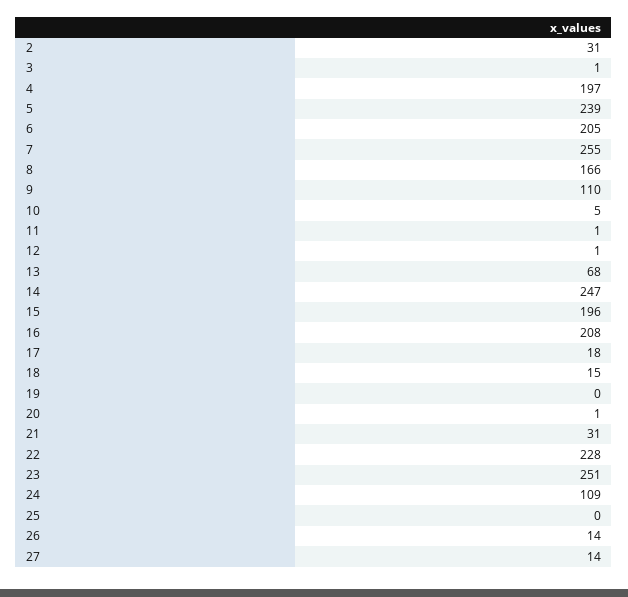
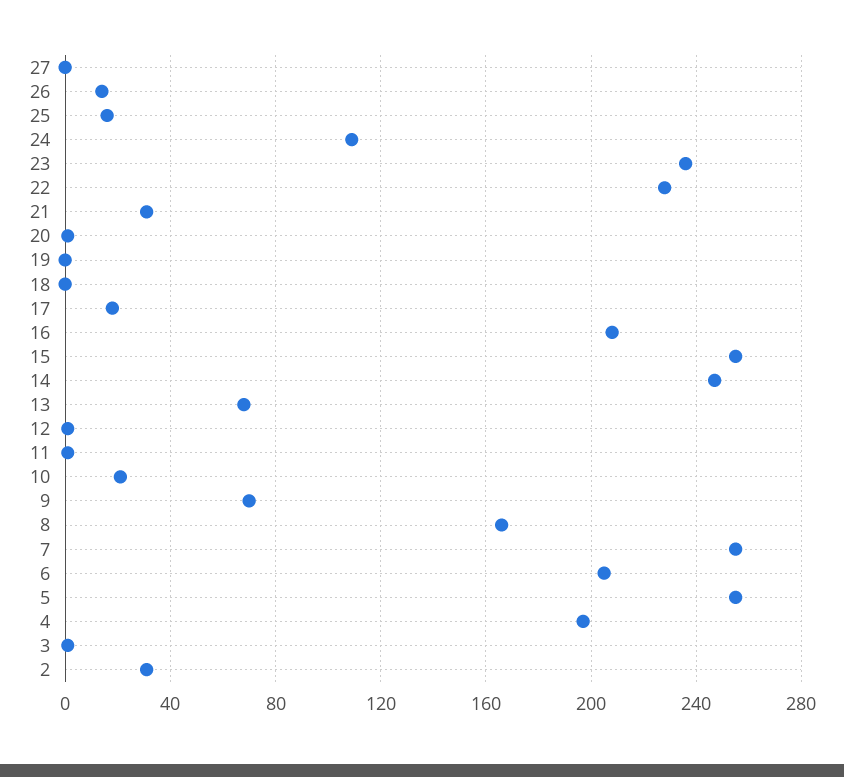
5: 239 -> 255
9: 110 -> 70
10: 5 -> 20
15: 196 -> 255
18: 15 -> 0
23: 251 -> 235
25: 0 -> 15
27: 14 -> 0

